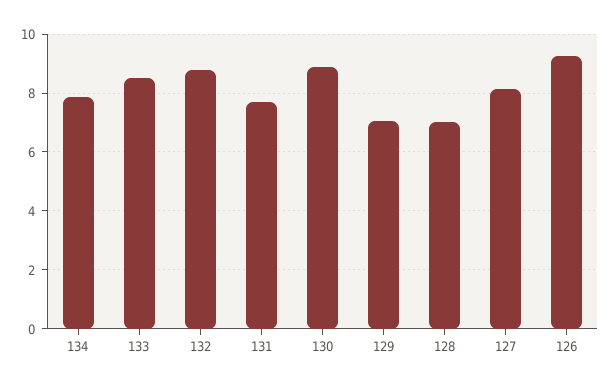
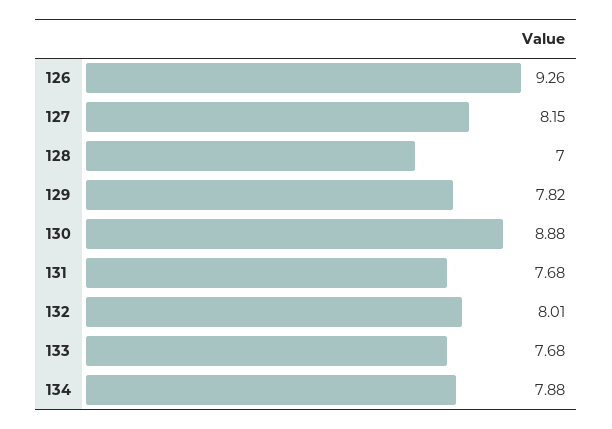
133: 8.5 -> 7.68
132: 8.75 -> 8.01
129: 7 -> 7.82

